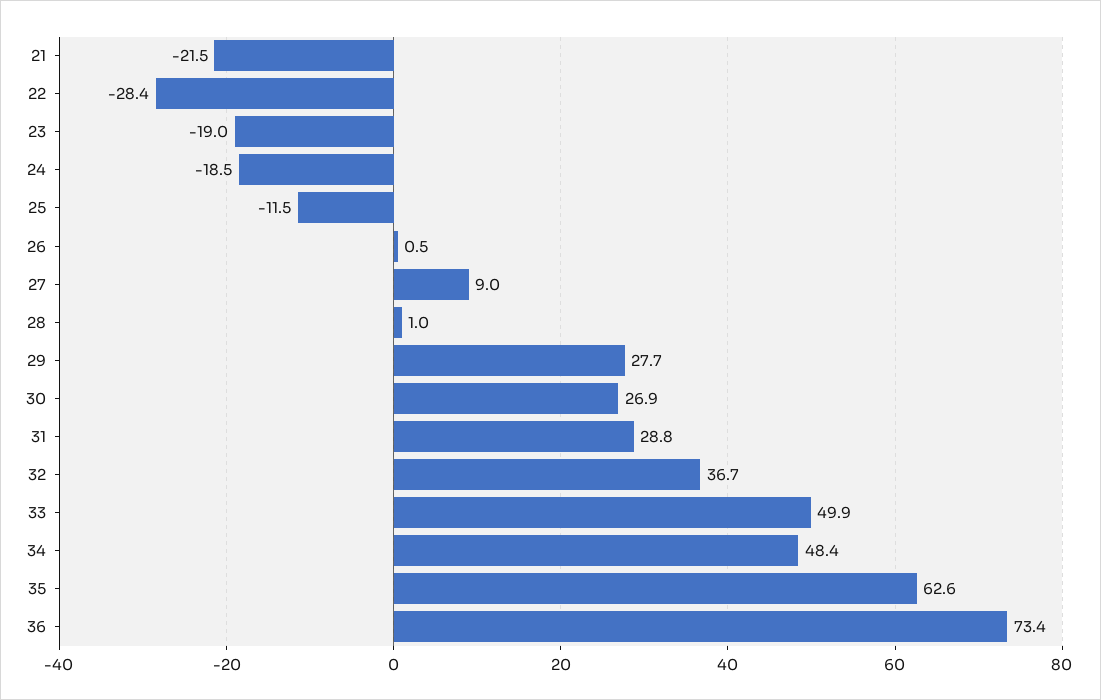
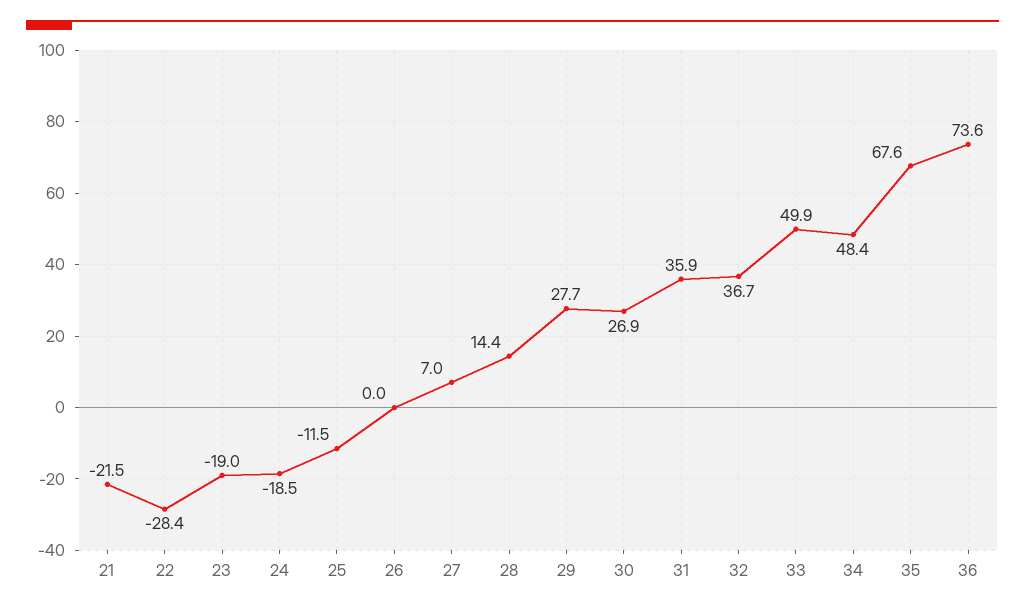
26: 0.5 -> 0
27: 9 -> 7
28: 1 -> 14.4
31: 28.8 -> 35.9
35: 62.6 -> 67.6
36: 73.4 -> 73.6

